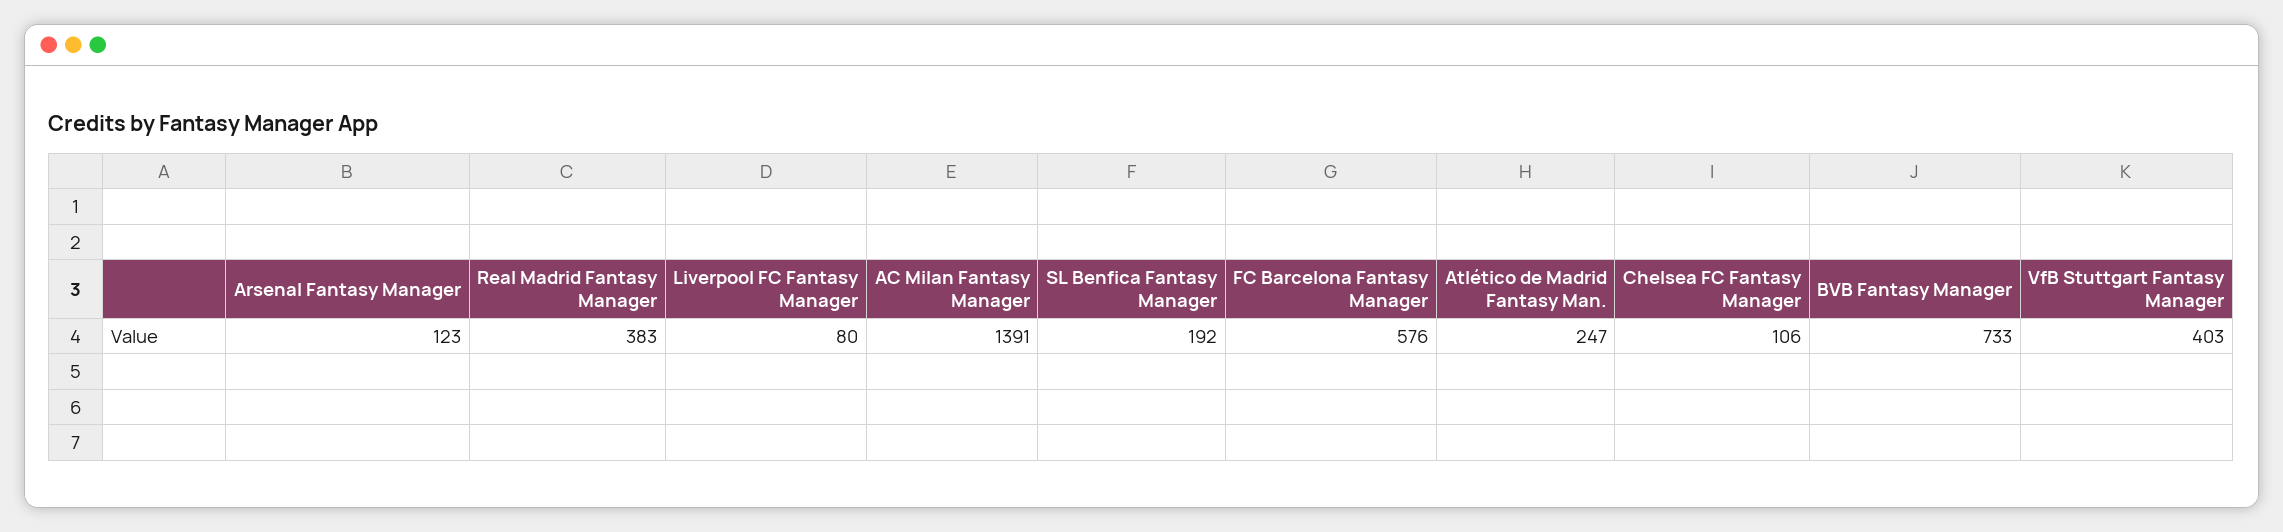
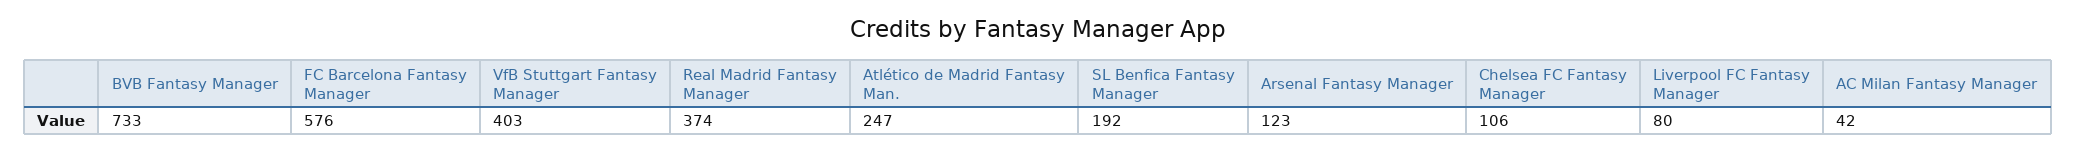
Real Madrid Fantasy Manager: 383 -> 374
AC Milan Fantasy Manager: 1391 -> 42

